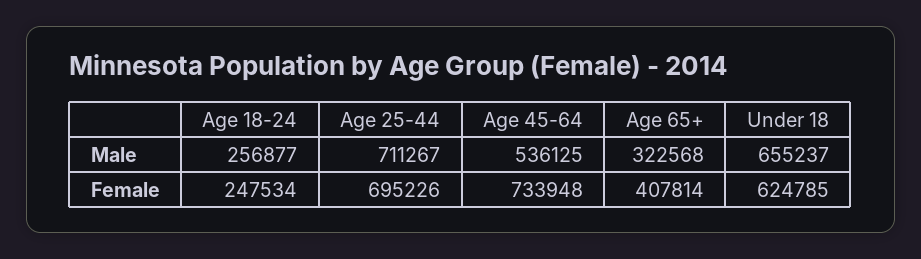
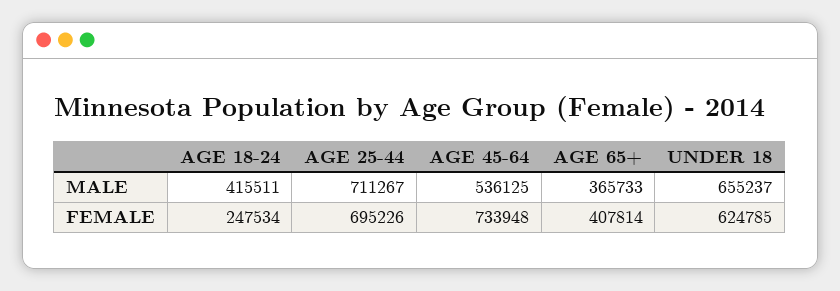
Age 18-24, Male: 256877 -> 415511
Age 65+, Male: 322568 -> 365733

